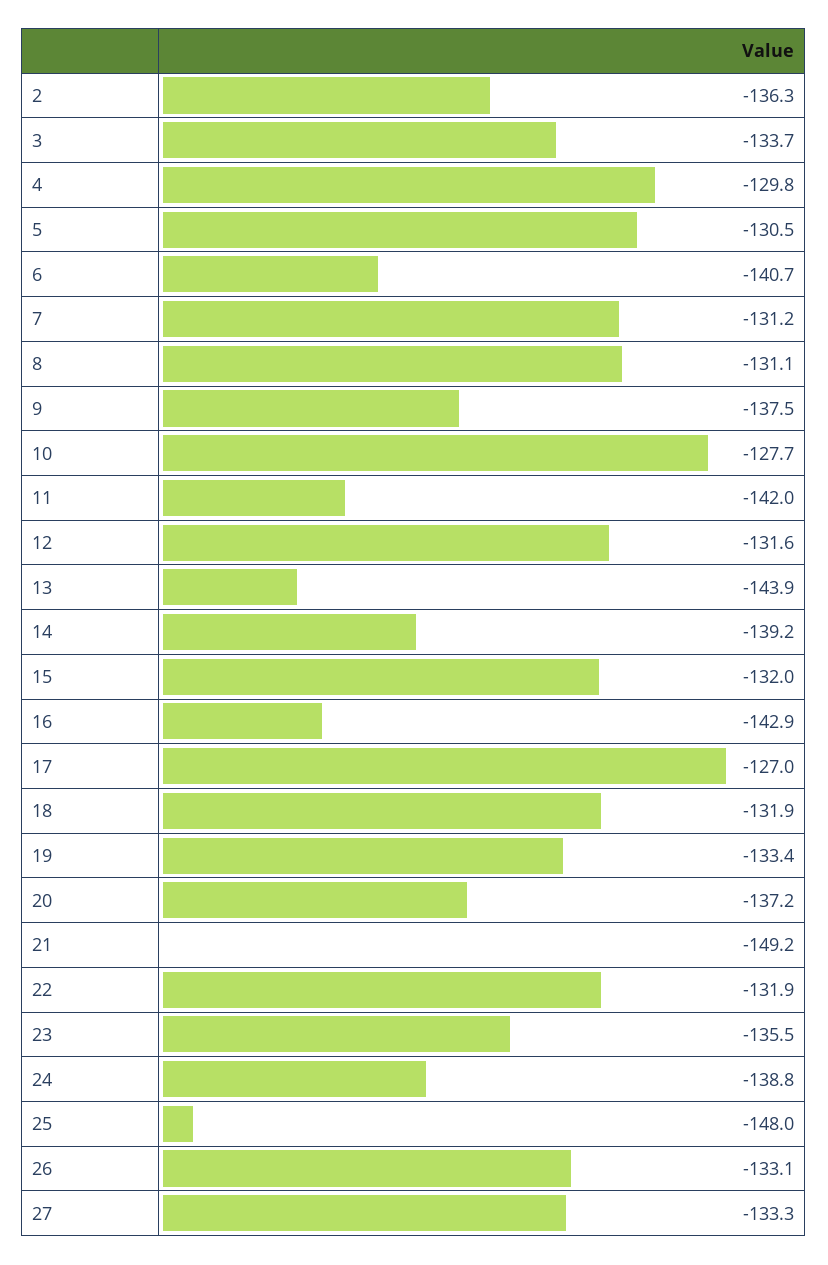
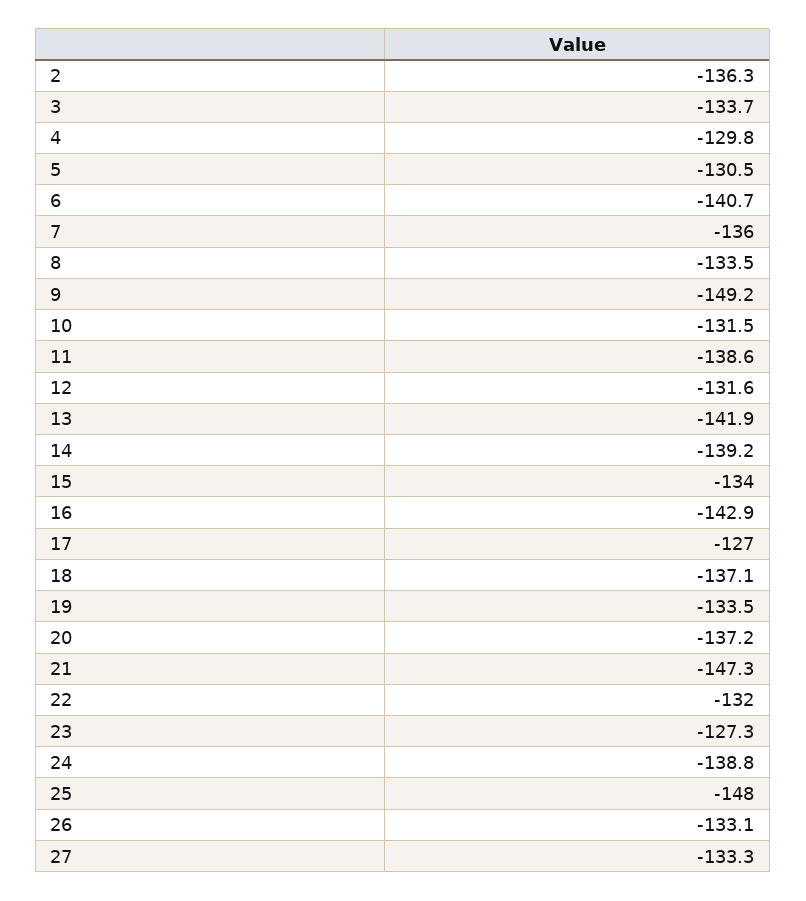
7: -131.2 -> -136
8: -131.1 -> -133.5
9: -137.5 -> -149.2
10: -127.7 -> -131.5
11: -142 -> -138.6
13: -143.9 -> -141.9
15: -132 -> -134
18: -131.9 -> -137.1
19: -133.4 -> -133.5
21: -149.2 -> -147.3
22: -131.9 -> -132
23: -135.5 -> -127.3

